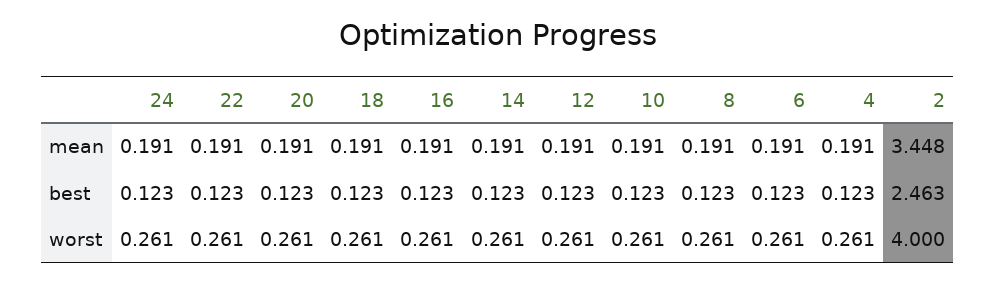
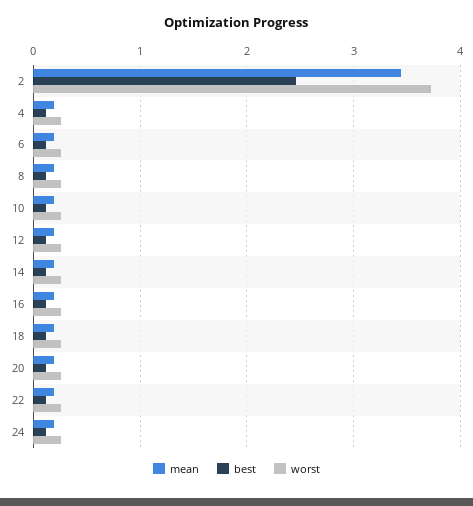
worst, 2: 4 -> 3.7

